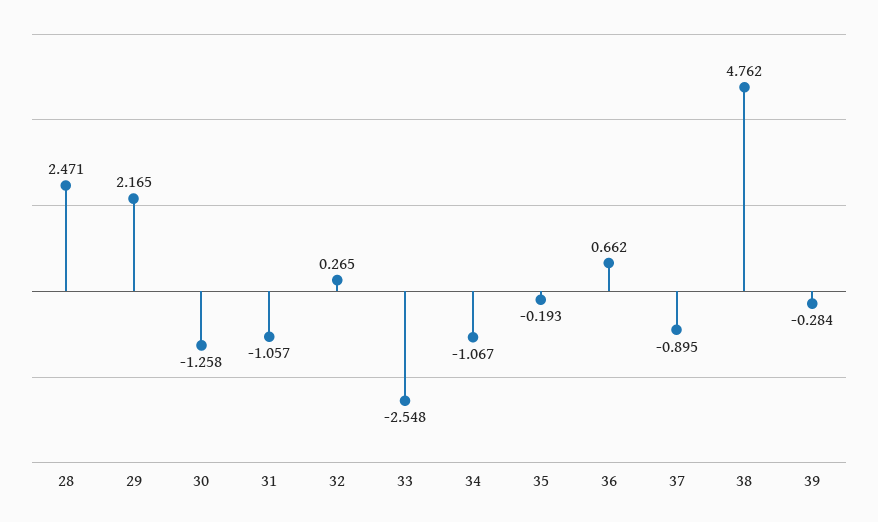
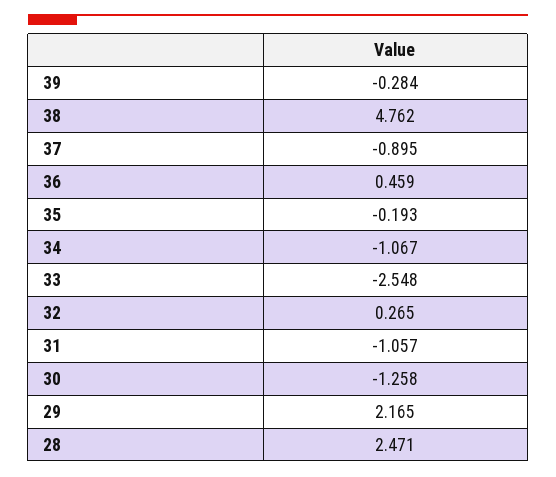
36: 0.662 -> 0.459

